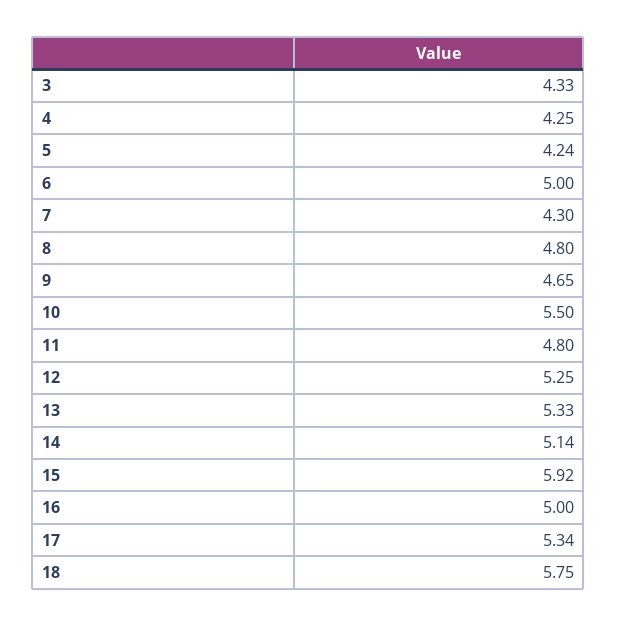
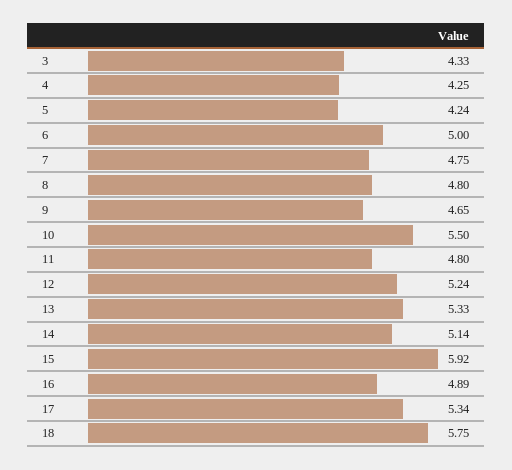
7: 4.3 -> 4.75
12: 5.25 -> 5.24
16: 5 -> 4.89

